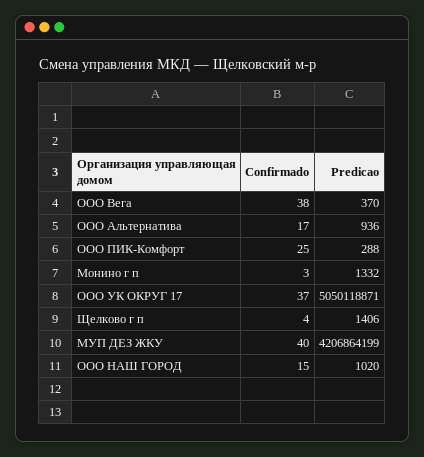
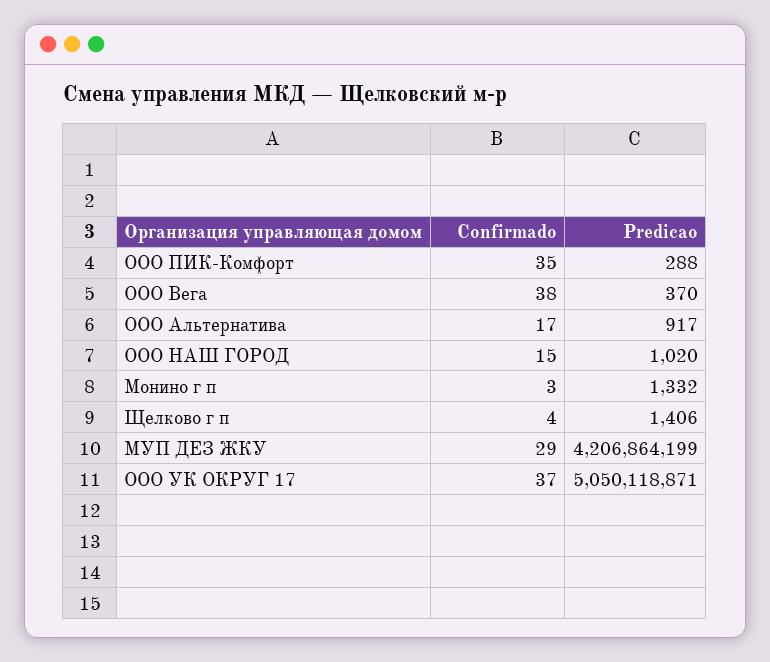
Predicao, ООО Альтернатива: 936 -> 917
Confirmado, ООО ПИК-Комфорт: 25 -> 35
Confirmado, МУП ДЕЗ ЖКУ: 40 -> 29

